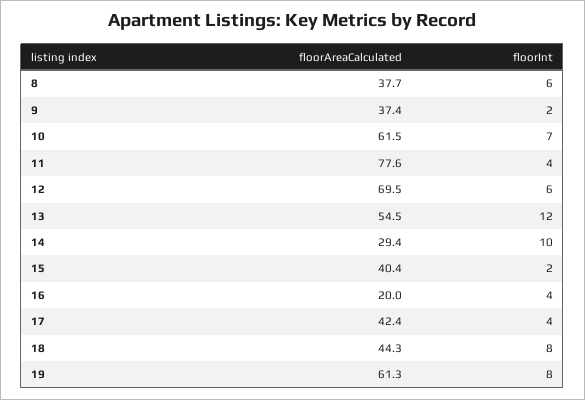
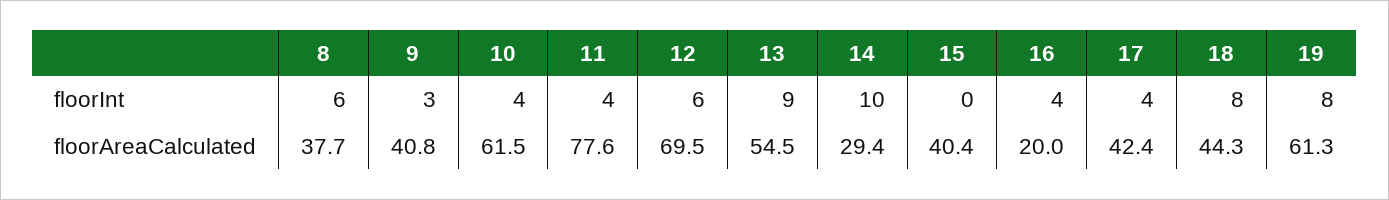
floorAreaCalculated, 9: 37.4 -> 40.8
floorInt, 9: 2 -> 3
floorInt, 10: 7 -> 4
floorInt, 13: 12 -> 9
floorInt, 15: 2 -> 0

